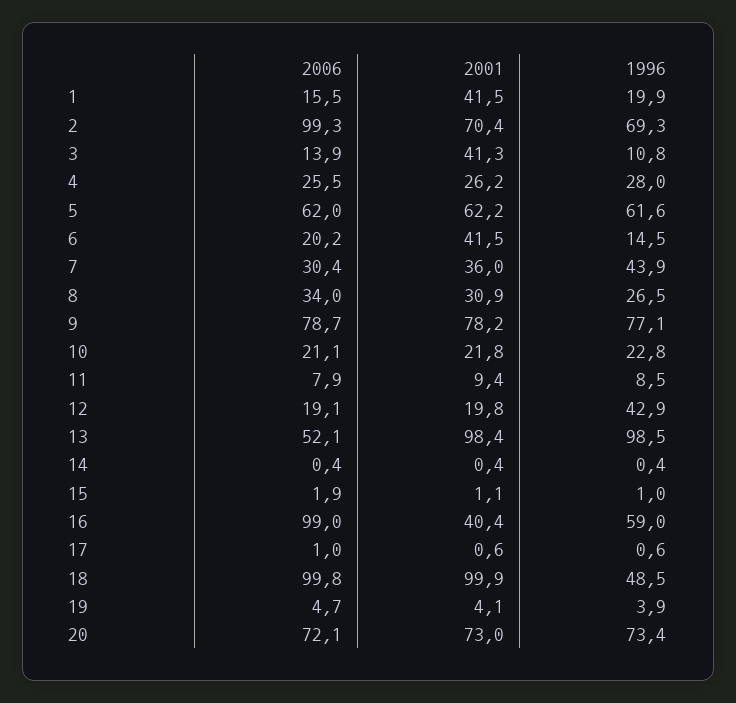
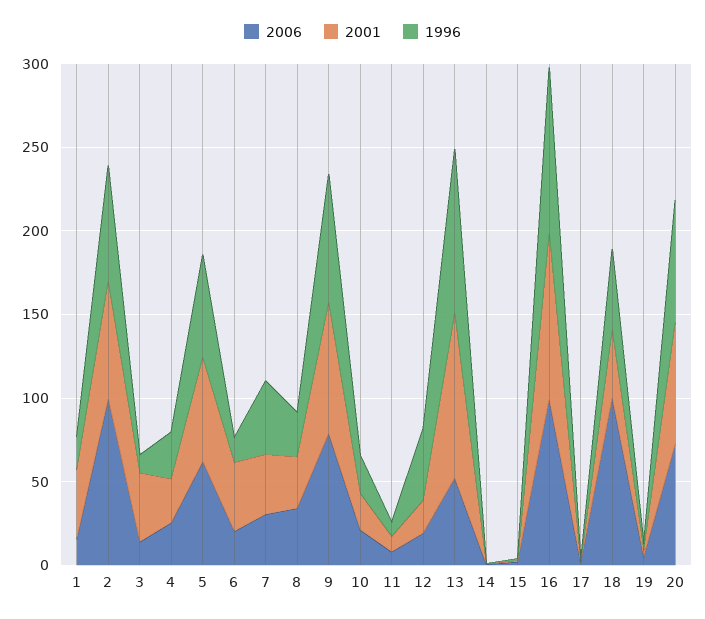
2001, 16: 40.4 -> 100
1996, 16: 59 -> 100
2001, 18: 99.9 -> 40

